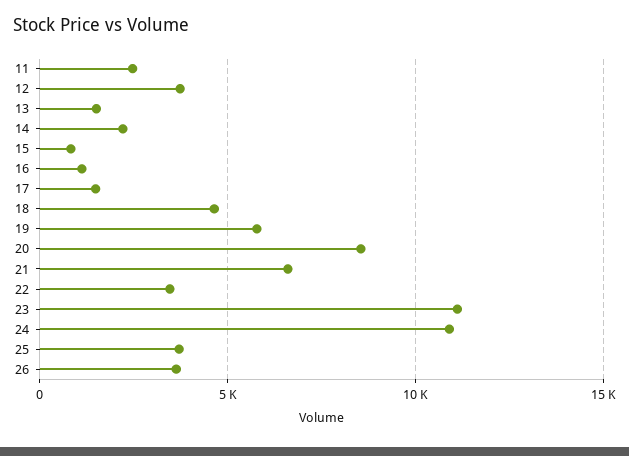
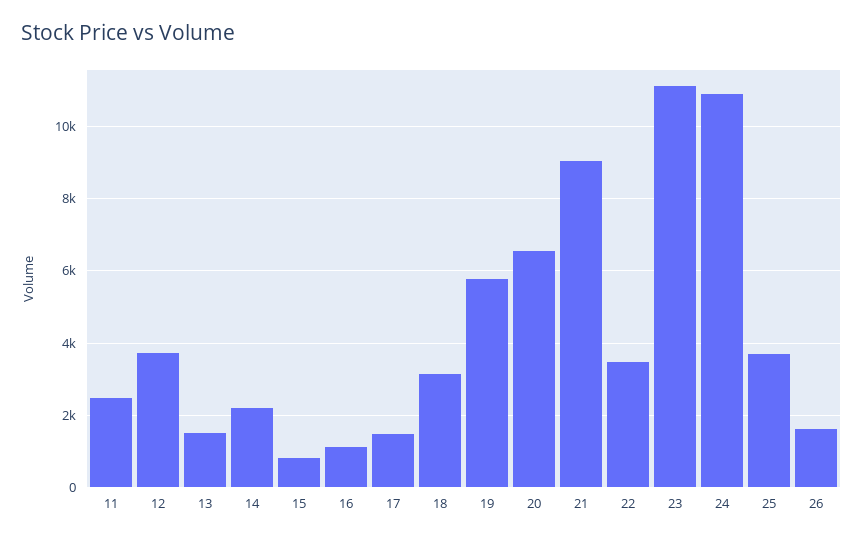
18: 4500 -> 3200
20: 8500 -> 6600
21: 6500 -> 9000
26: 3500 -> 1600

